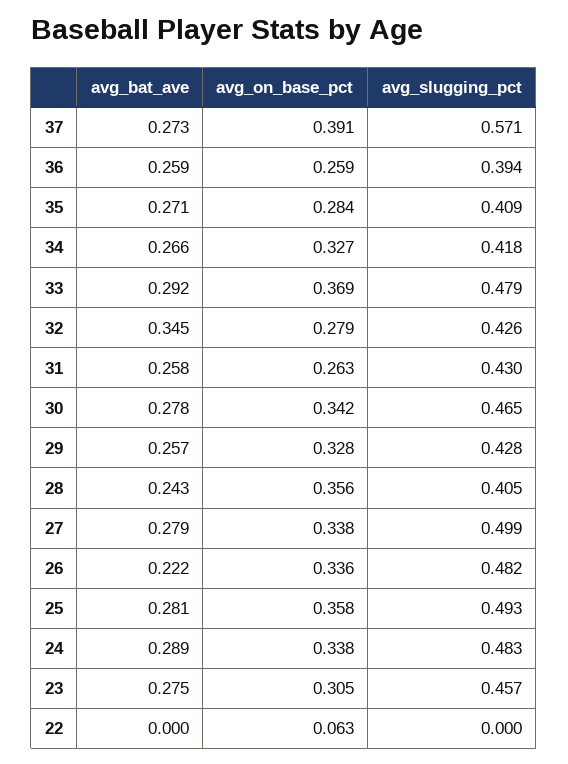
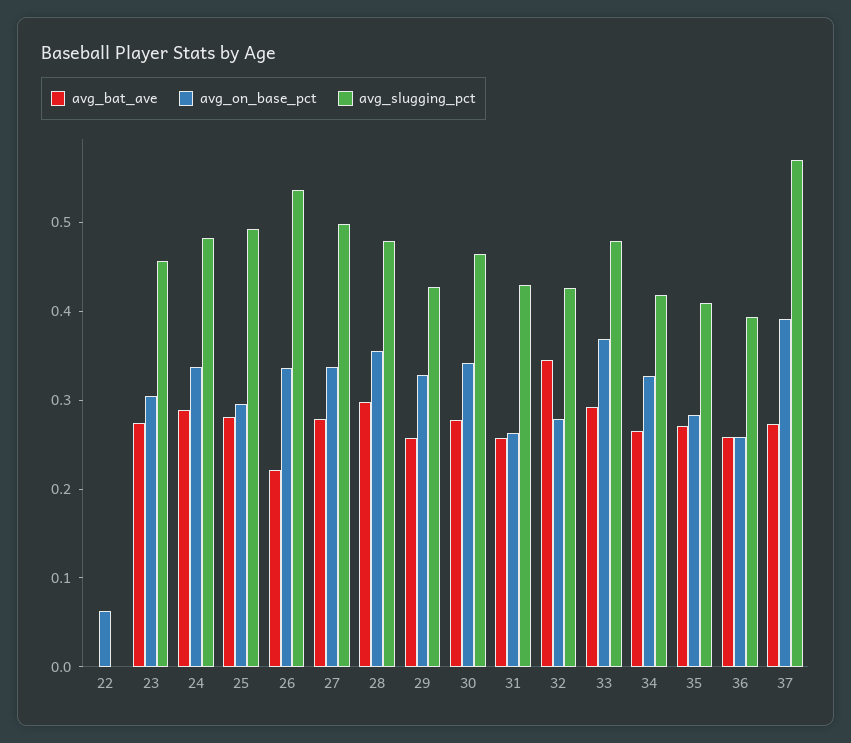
avg_bat_ave, 28: 0.243 -> 0.3
avg_slugging_pct, 28: 0.405 -> 0.48
avg_slugging_pct, 26: 0.482 -> 0.54
avg_on_base_pct, 25: 0.358 -> 0.3

